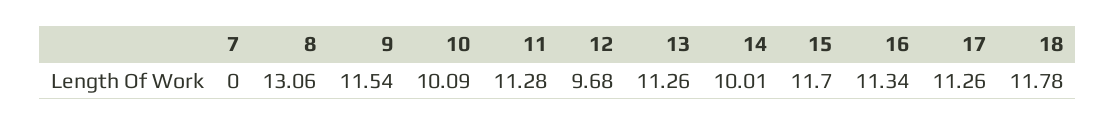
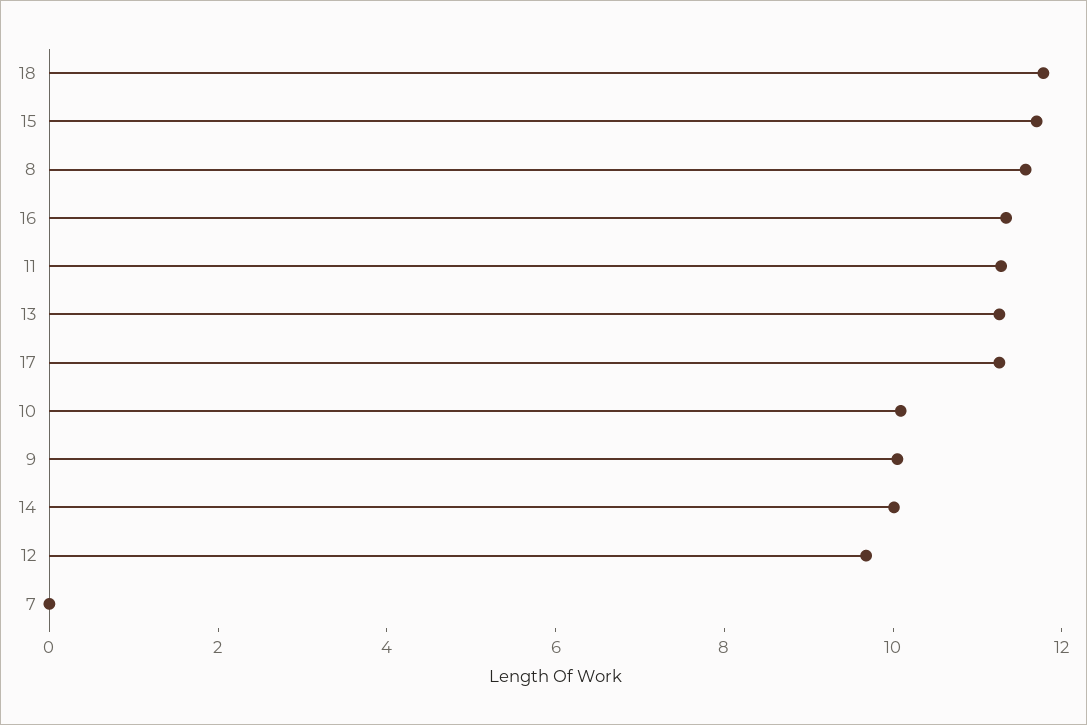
8: 13.06 -> 11.5
9: 11.54 -> 10

